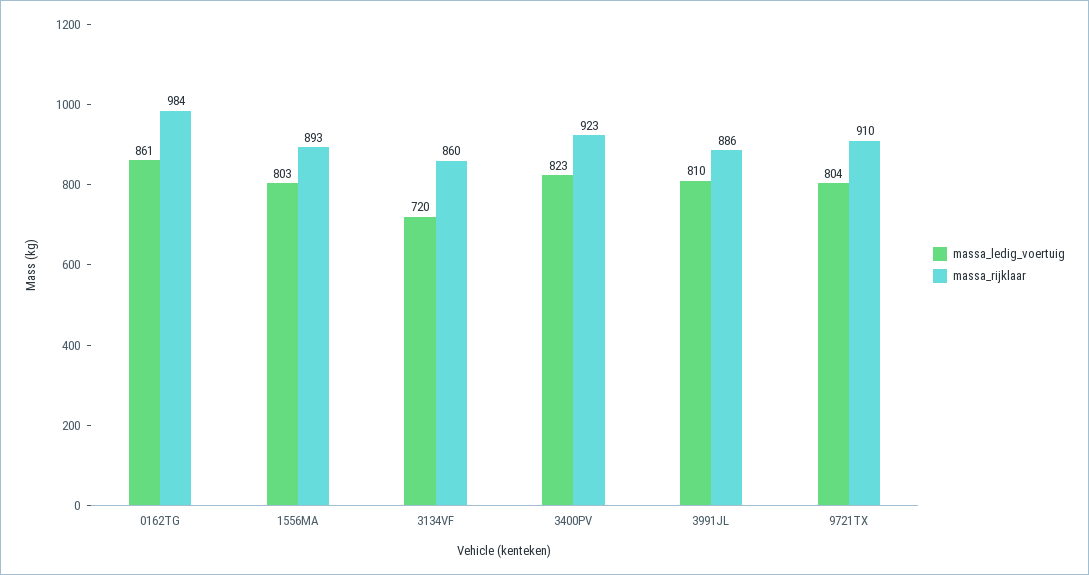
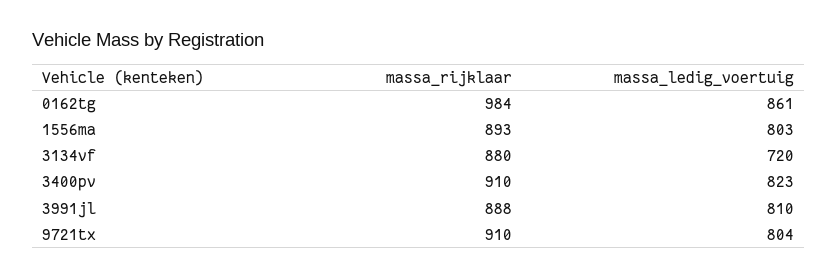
massa_rijklaar, 3134VF: 860 -> 880
massa_rijklaar, 3400PV: 923 -> 910
massa_rijklaar, 3991JL: 886 -> 888

